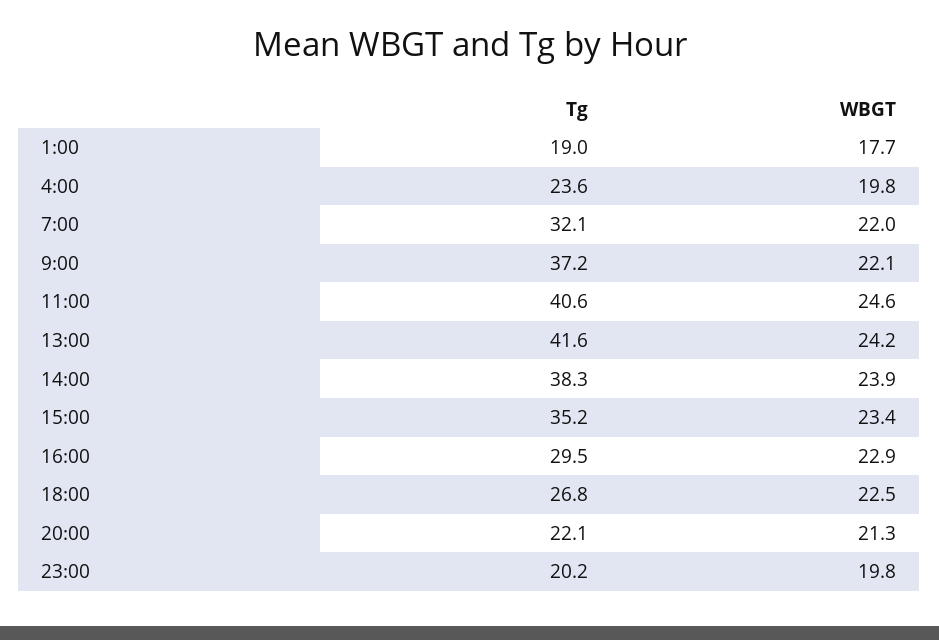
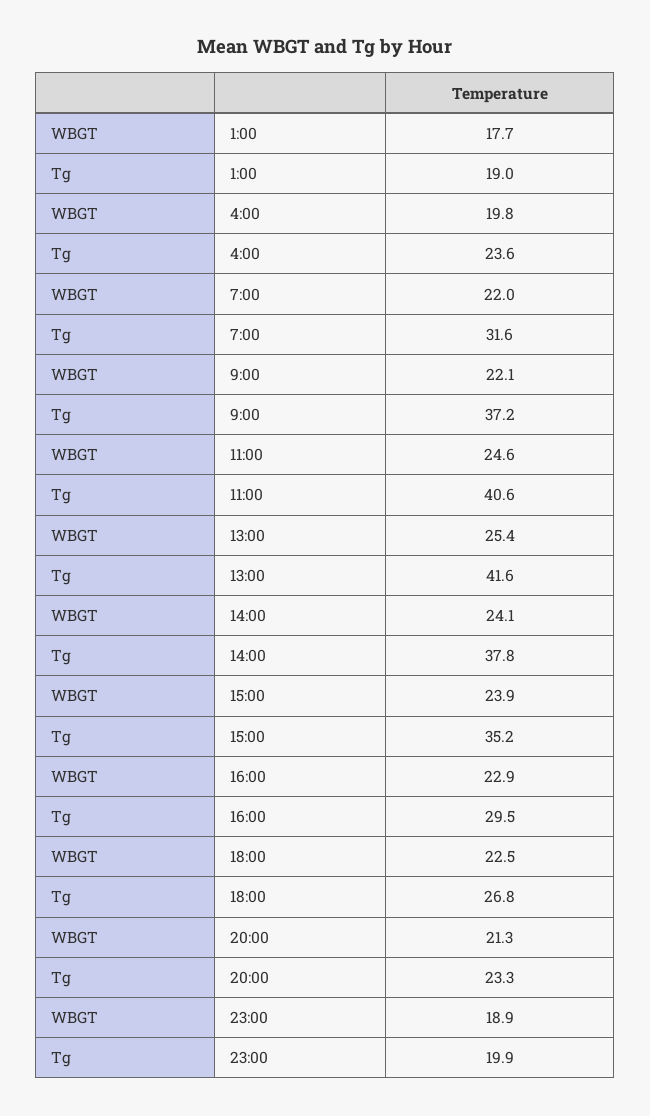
Tg, 7:00: 32.1 -> 31.6
WBGT, 13:00: 24.2 -> 25.4
Tg, 14:00: 38.3 -> 37.8
WBGT, 14:00: 23.9 -> 24.1
WBGT, 15:00: 23.4 -> 23.9
Tg, 20:00: 22.1 -> 23.3
Tg, 23:00: 20.2 -> 19.9
WBGT, 23:00: 19.8 -> 18.9

